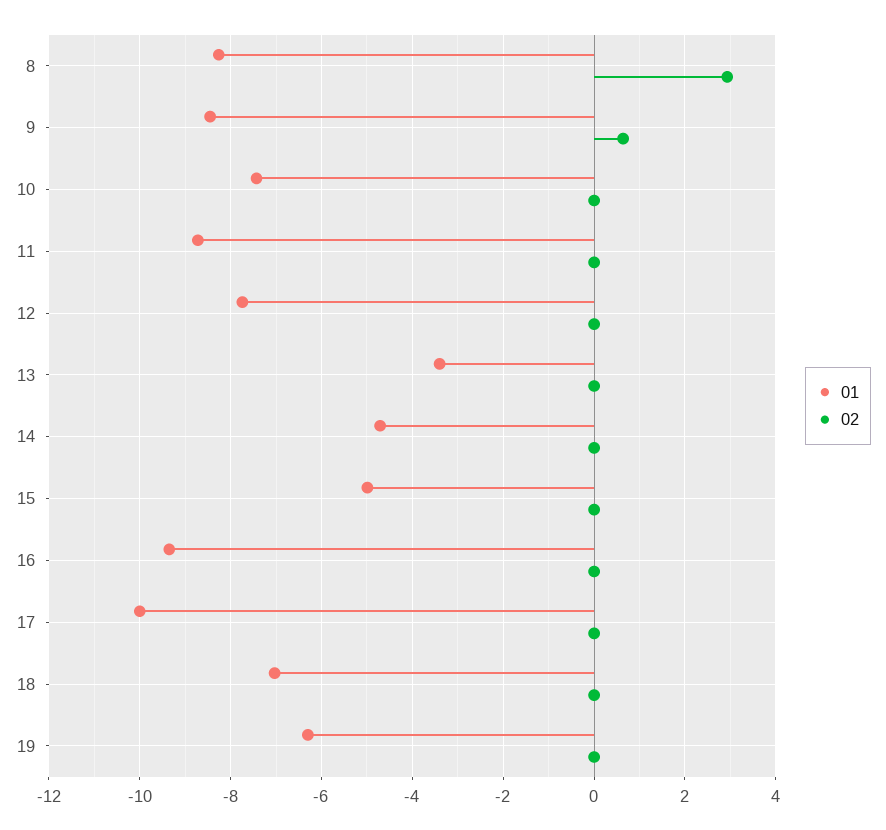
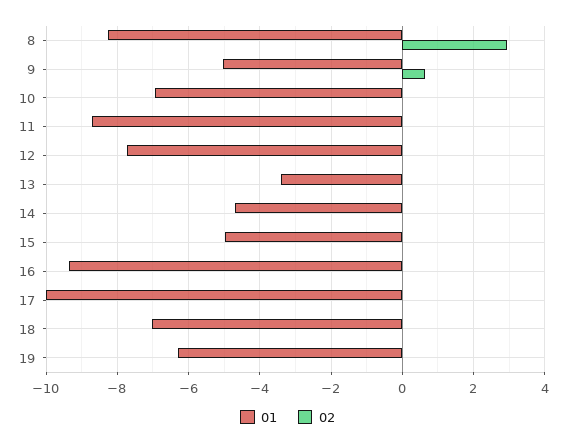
01, 9: -8.4 -> -5
01, 10: -7.4 -> -7

